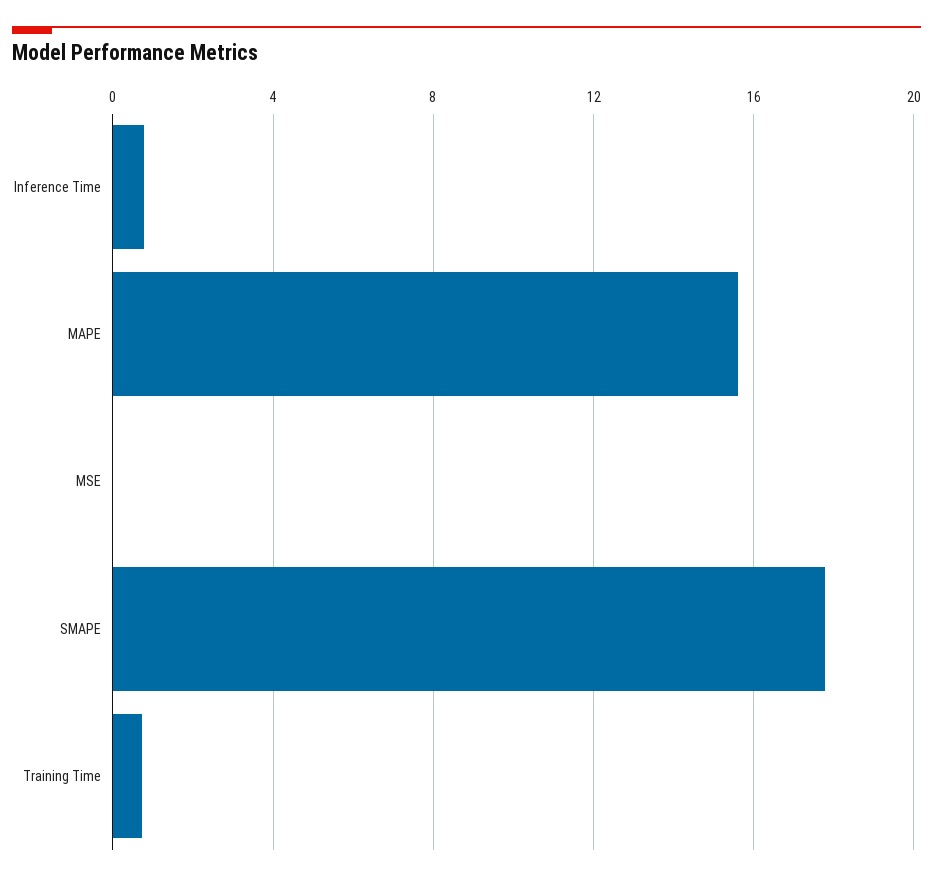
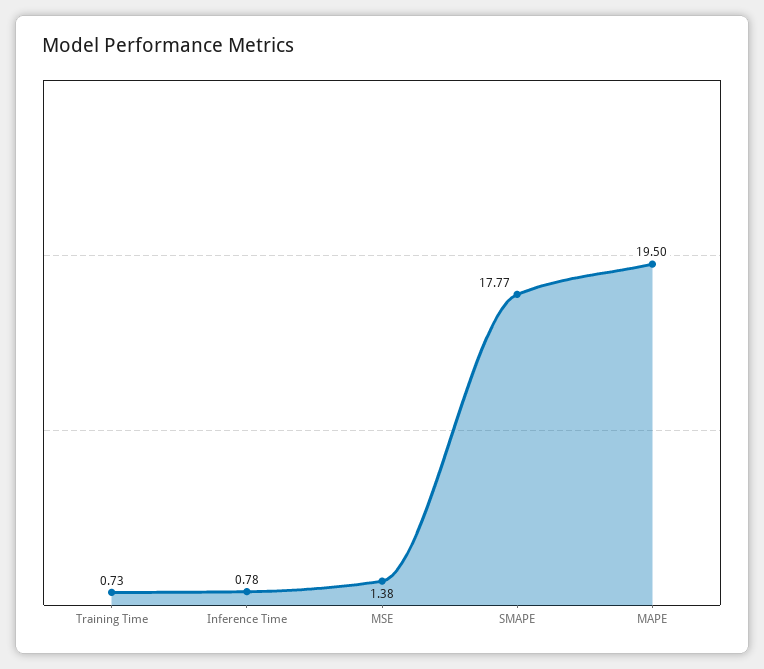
MAPE: 15.5 -> 19.5
MSE: 0 -> 1.38

